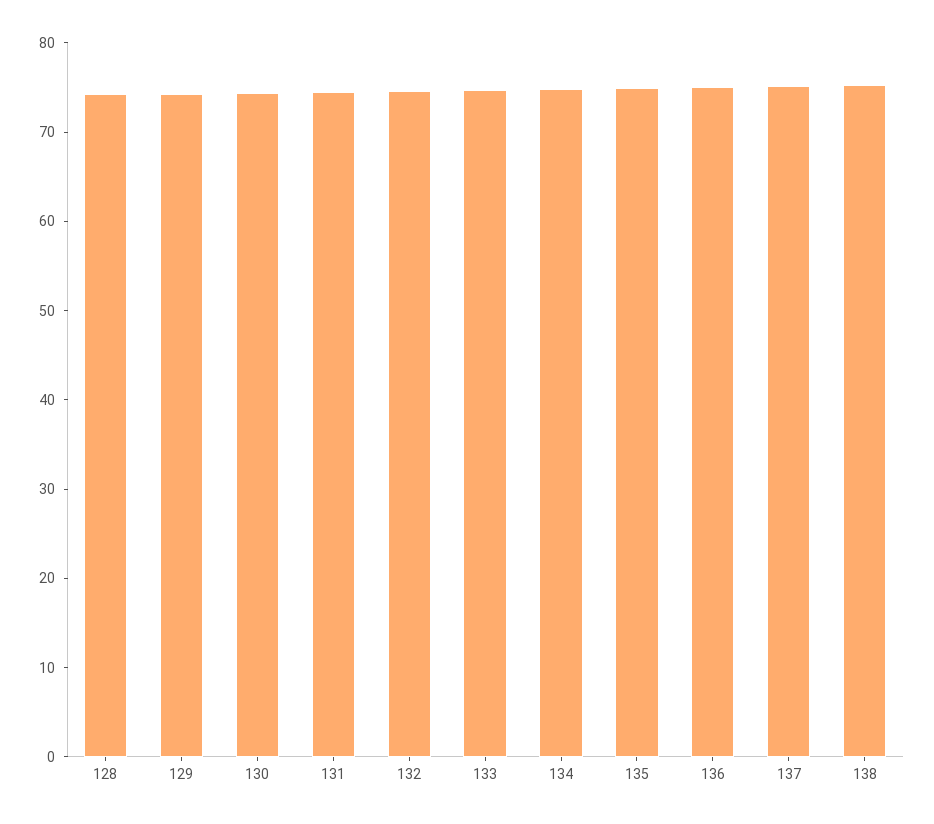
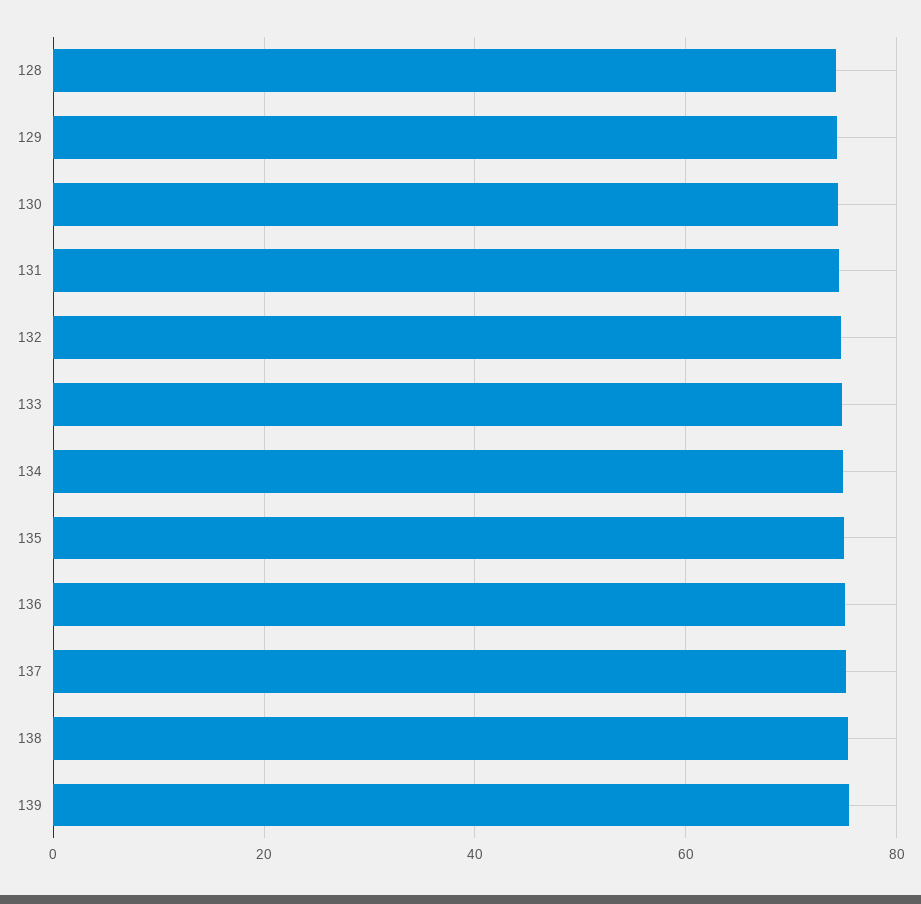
139: none -> 76

